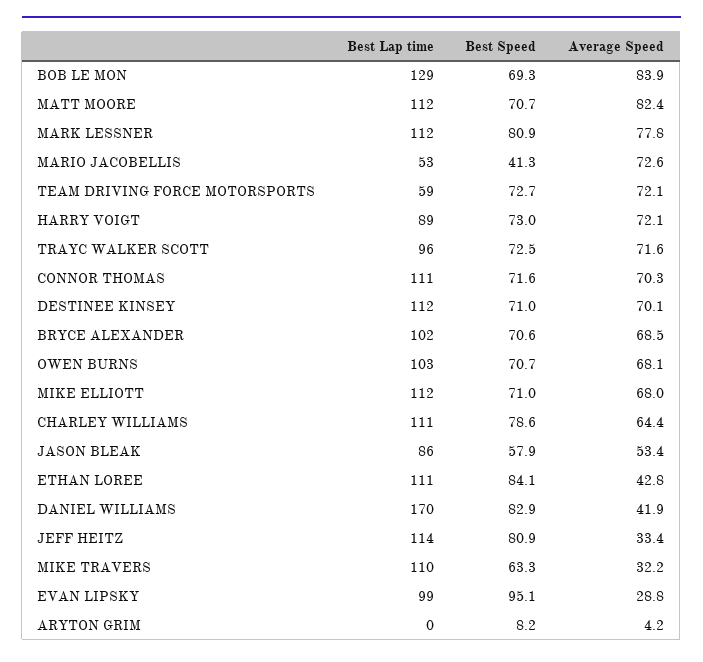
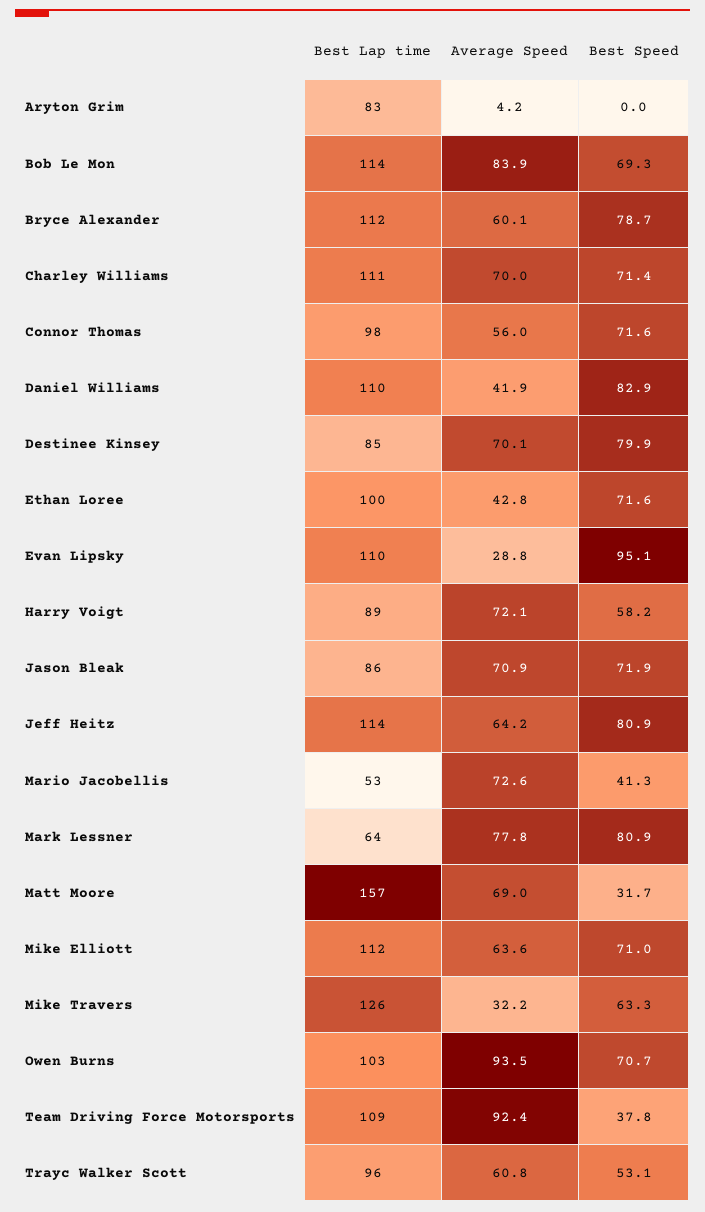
Best Lap time, BOB LE MON: 129 -> 114
Best Lap time, MATT MOORE: 112 -> 157
Best Speed, MATT MOORE: 70.7 -> 31.7
Average Speed, MATT MOORE: 82.4 -> 69
Best Lap time, MARK LESSNER: 112 -> 64
Best Lap time, TEAM DRIVING FORCE MOTORSPORTS: 59 -> 109
Best Speed, TEAM DRIVING FORCE MOTORSPORTS: 72.7 -> 37.8
Average Speed, TEAM DRIVING FORCE MOTORSPORTS: 72.1 -> 92.4
Best Speed, HARRY VOIGT: 73 -> 58.2
Best Speed, TRAYC WALKER SCOTT: 72.5 -> 53.1
Average Speed, TRAYC WALKER SCOTT: 71.6 -> 60.8
Best Lap time, CONNOR THOMAS: 111 -> 98
Average Speed, CONNOR THOMAS: 70.3 -> 56
Best Lap time, DESTINEE KINSEY: 112 -> 85
Best Speed, DESTINEE KINSEY: 71 -> 79.9
Best Lap time, BRYCE ALEXANDER: 102 -> 112
Best Speed, BRYCE ALEXANDER: 70.6 -> 78.7
Average Speed, BRYCE ALEXANDER: 68.5 -> 60.1
Average Speed, OWEN BURNS: 68.1 -> 93.5
Average Speed, MIKE ELLIOTT: 68 -> 63.6
Best Speed, CHARLEY WILLIAMS: 78.6 -> 71.4
Average Speed, CHARLEY WILLIAMS: 64.4 -> 70
Best Speed, JASON BLEAK: 57.9 -> 71.9
Average Speed, JASON BLEAK: 53.4 -> 70.9
Best Lap time, ETHAN LOREE: 111 -> 100
Best Speed, ETHAN LOREE: 84.1 -> 71.6
Best Lap time, DANIEL WILLIAMS: 170 -> 110
Average Speed, JEFF HEITZ: 33.4 -> 64.2
Best Lap time, MIKE TRAVERS: 110 -> 126
Best Lap time, EVAN LIPSKY: 99 -> 110
Best Lap time, ARYTON GRIM: 0 -> 83
Best Speed, ARYTON GRIM: 8.2 -> 0

